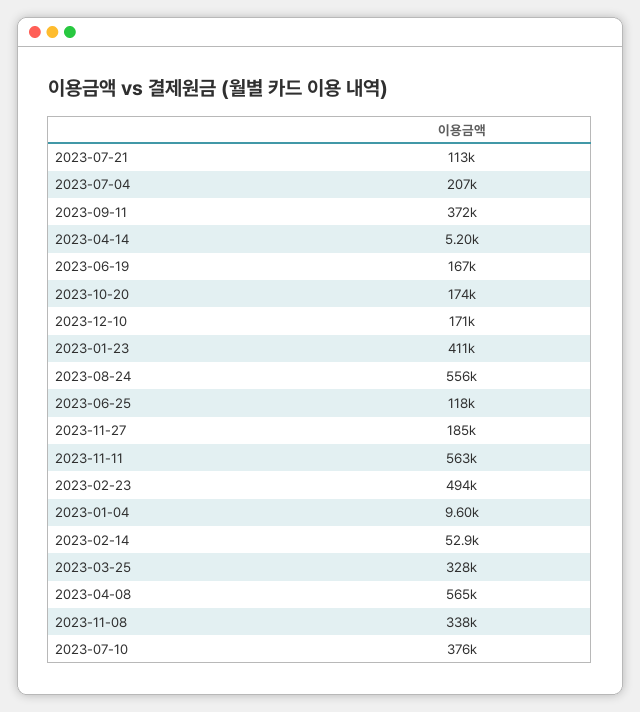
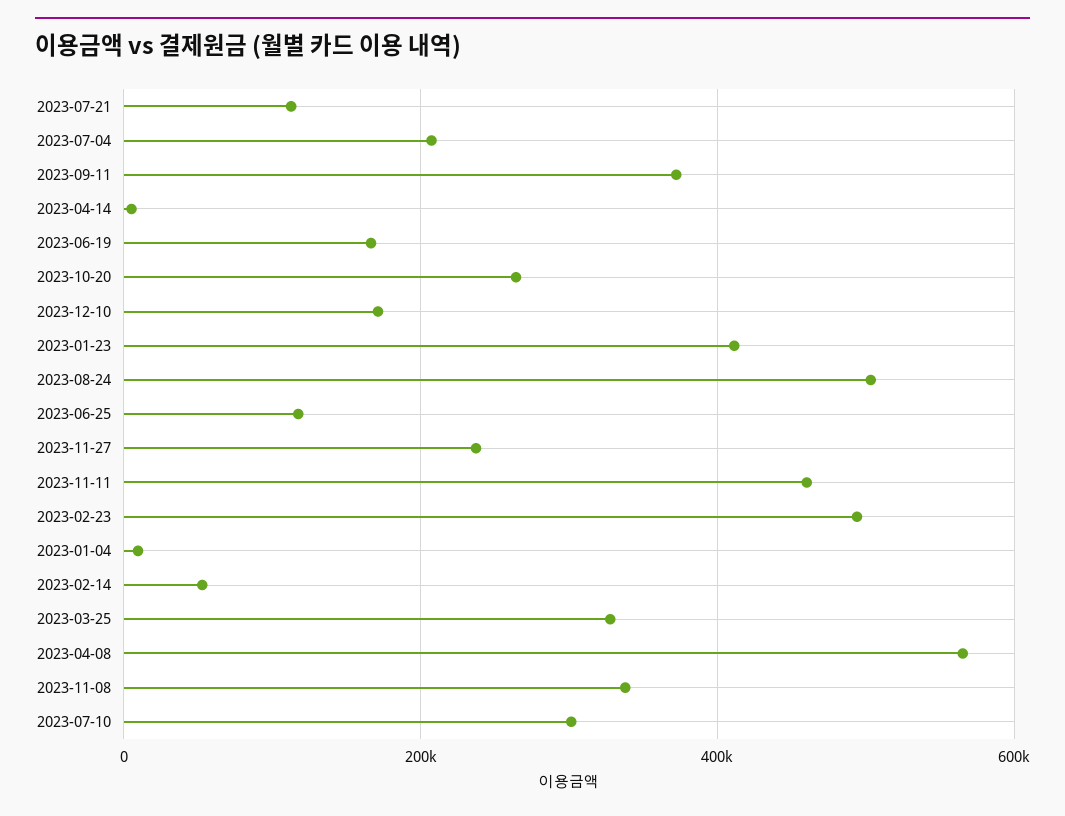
2023-10-20: 174000 -> 260000
2023-08-24: 556000 -> 500000
2023-11-27: 185000 -> 240000
2023-11-11: 563000 -> 460000
2023-07-10: 376000 -> 300000

